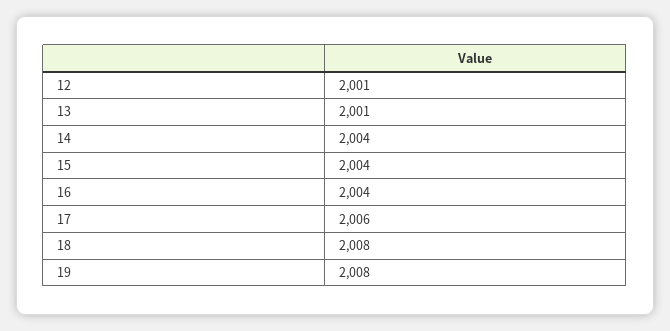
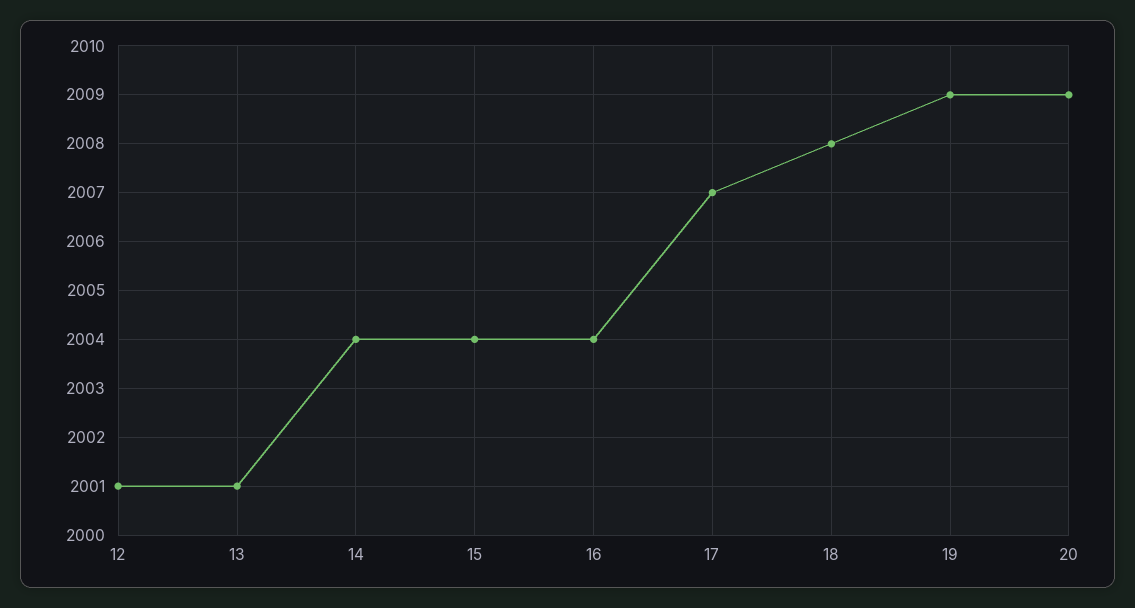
17: 2006 -> 2007
19: 2008 -> 2009
20: none -> 2009

